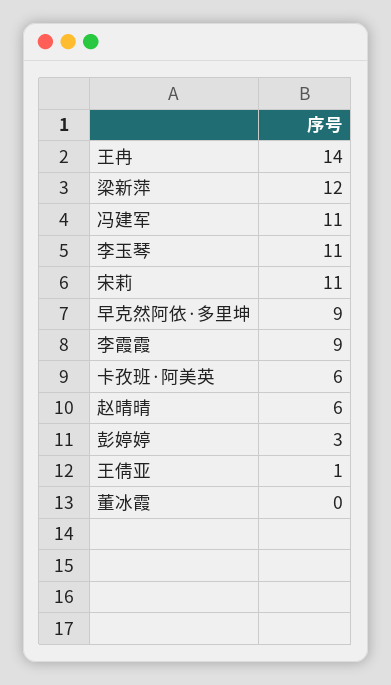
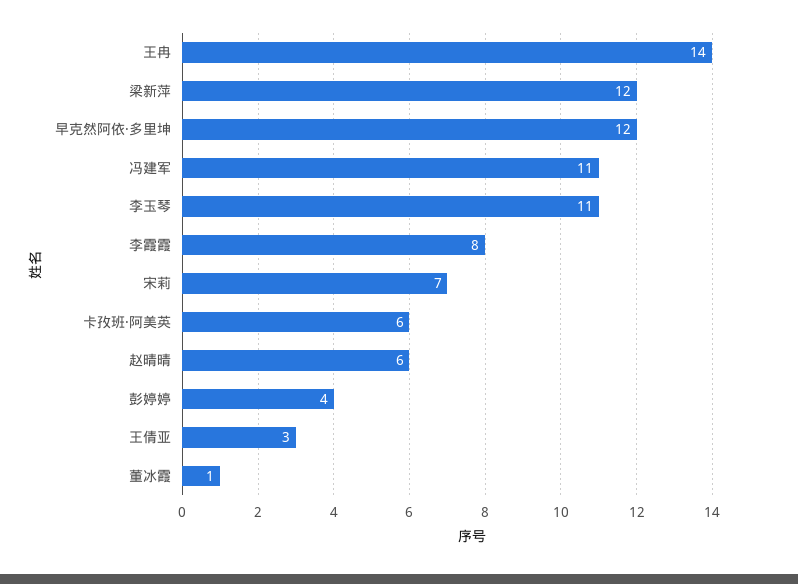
宋莉: 11 -> 7
早克然阿依·多里坤: 9 -> 12
李霞霞: 9 -> 8
彭婷婷: 3 -> 4
王倩亚: 1 -> 3
董冰霞: 0 -> 1

